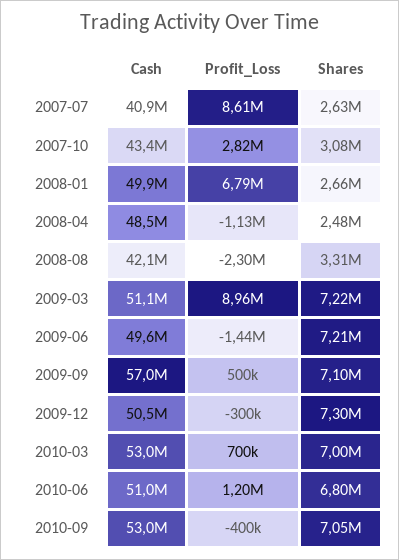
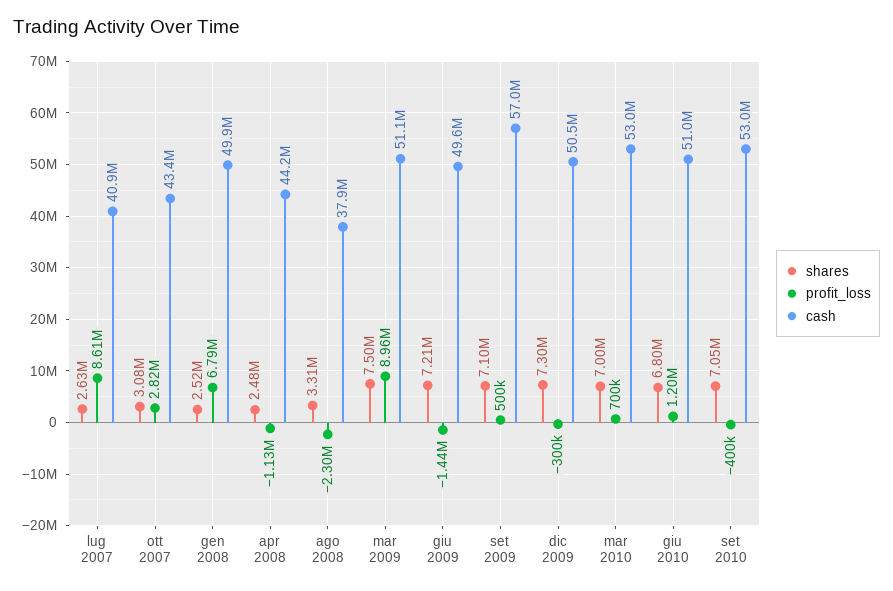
Shares, 2008-01: 2660000 -> 2520000
Cash, 2008-04: 48500000 -> 44200000
Cash, 2008-08: 42100000 -> 37900000
Shares, 2009-03: 7220000 -> 7500000

